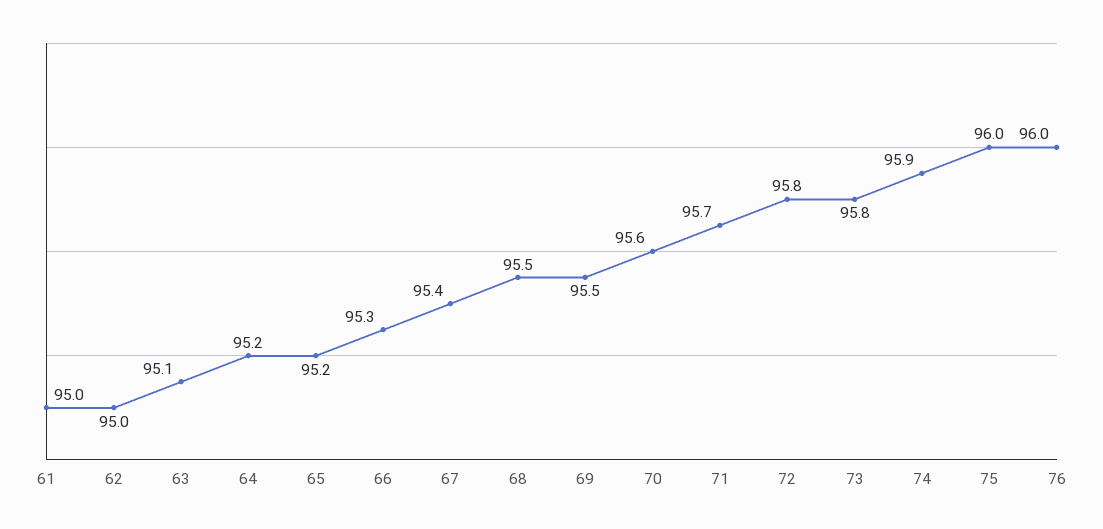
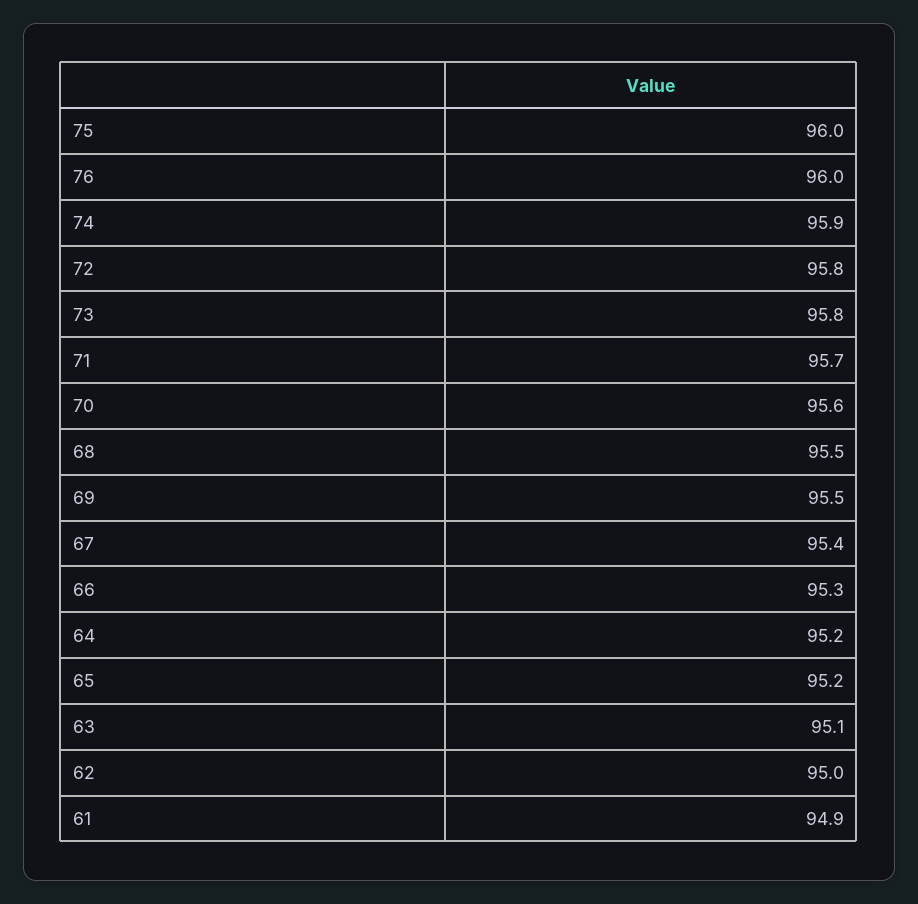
61: 95 -> 94.9

